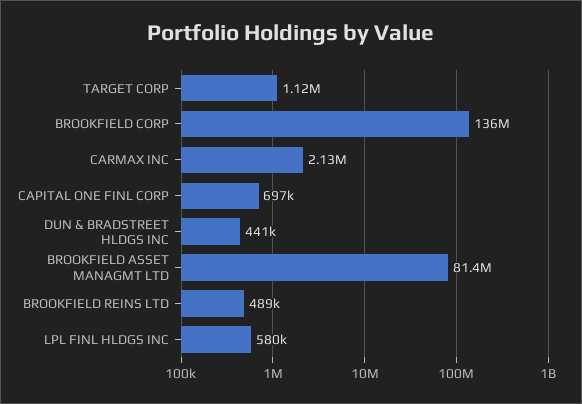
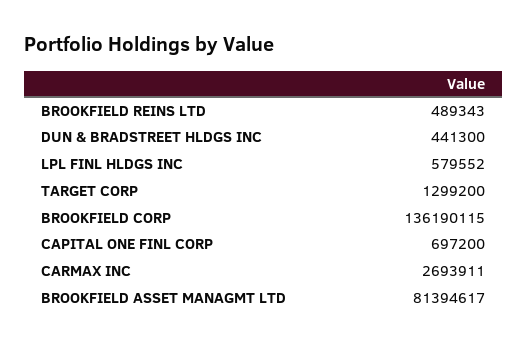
TARGET CORP: 1120000 -> 1299200
CARMAX INC: 2130000 -> 2693911

